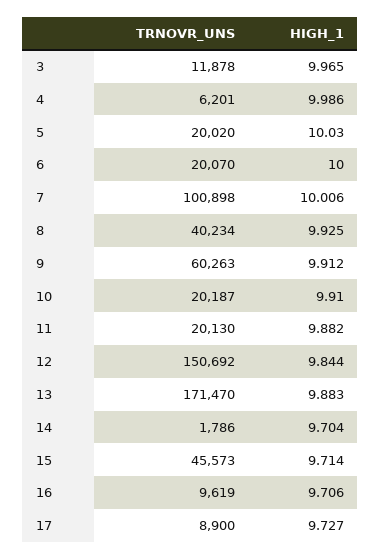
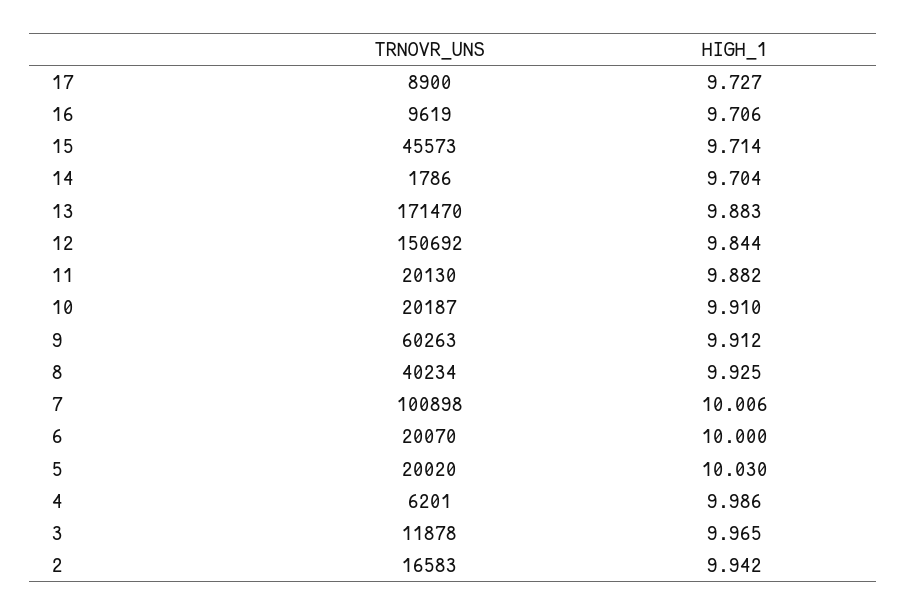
TRNOVR_UNS, 2: none -> 16583
HIGH_1, 2: none -> 9.942

